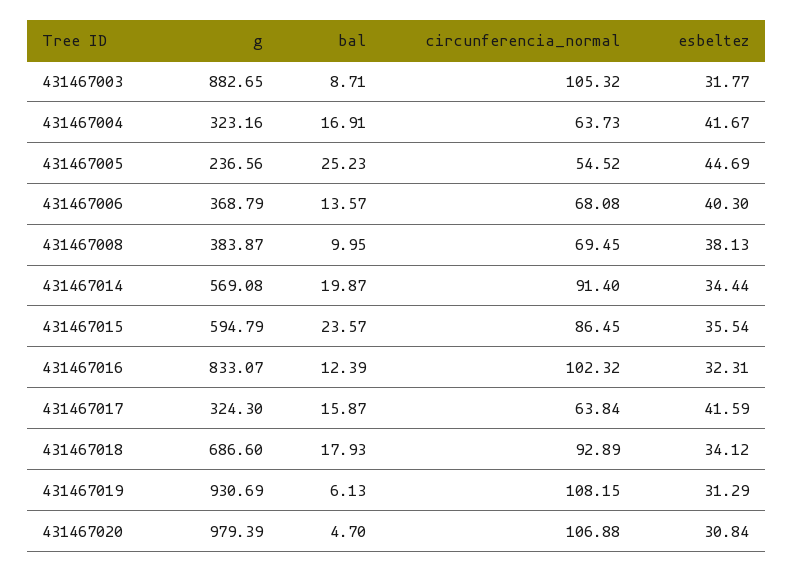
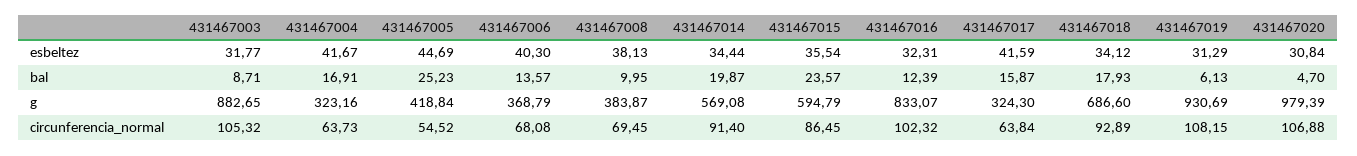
g, 431467005: 236.56 -> 418.84

